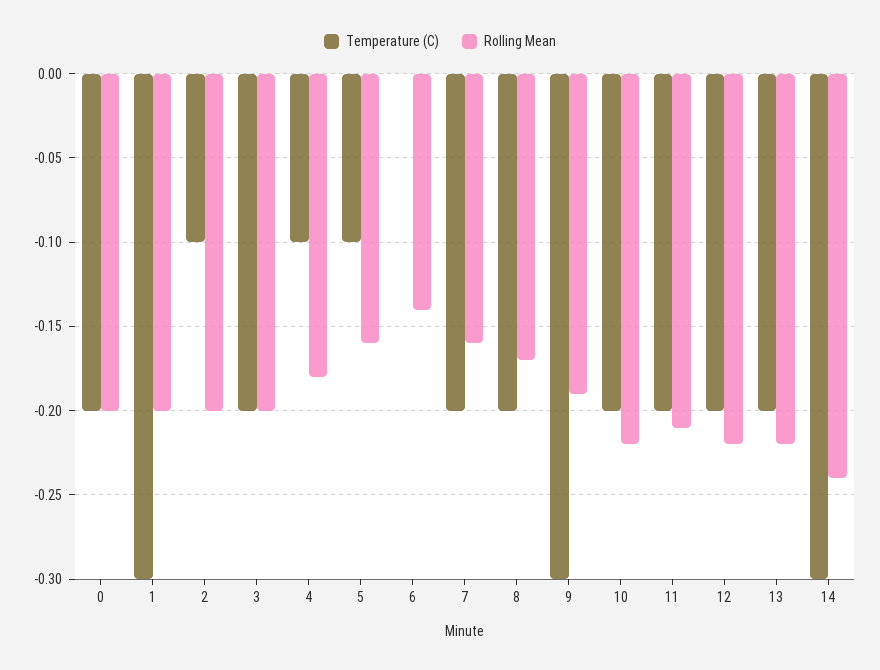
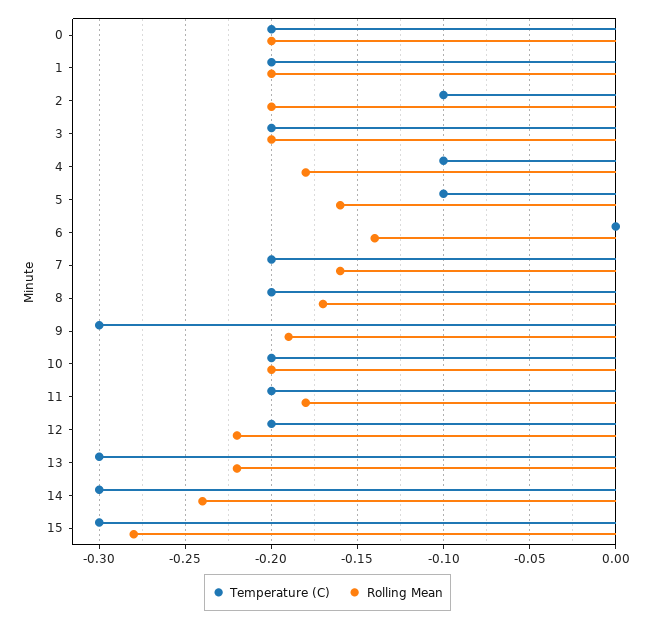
Temperature (C), 1: -0.3 -> -0.2
Rolling Mean, 10: -0.22 -> -0.2
Rolling Mean, 11: -0.21 -> -0.18
Temperature (C), 13: -0.2 -> -0.3
Temperature (C), 15: none -> -0.3
Rolling Mean, 15: none -> -0.28

